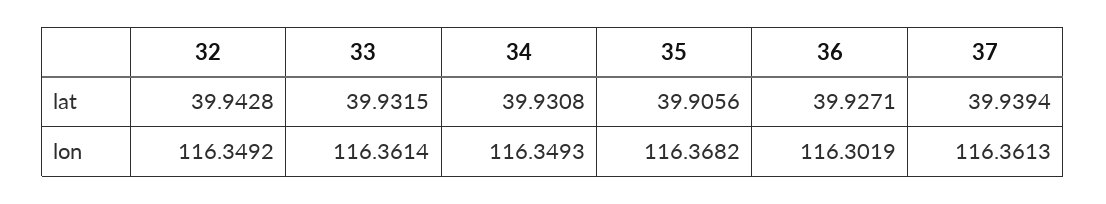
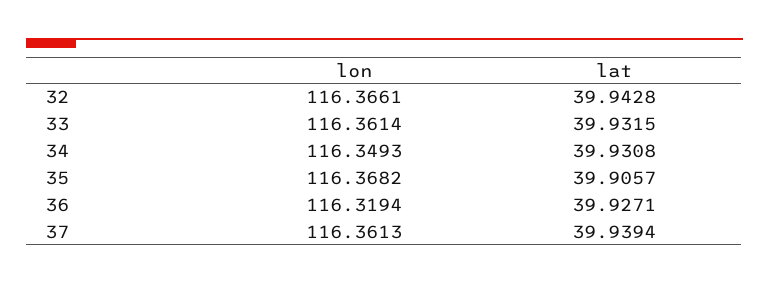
35, lat: 39.9056 -> 39.9057
32, lon: 116.3492 -> 116.3661
36, lon: 116.3019 -> 116.3194

